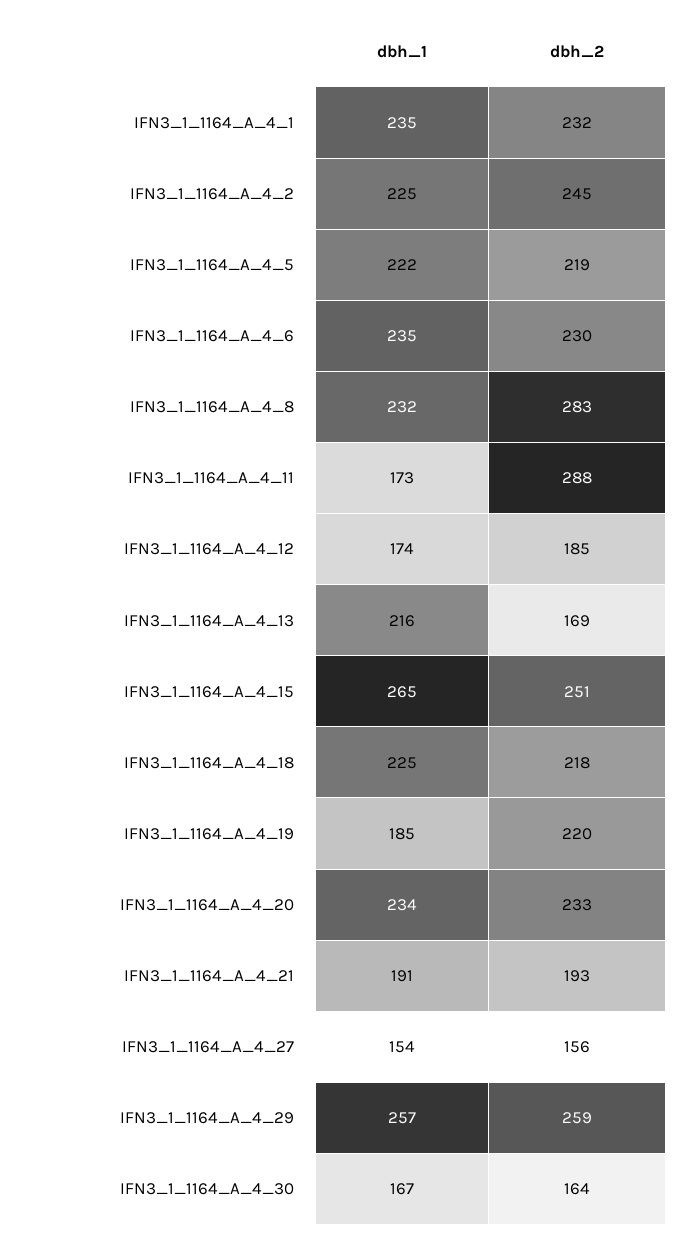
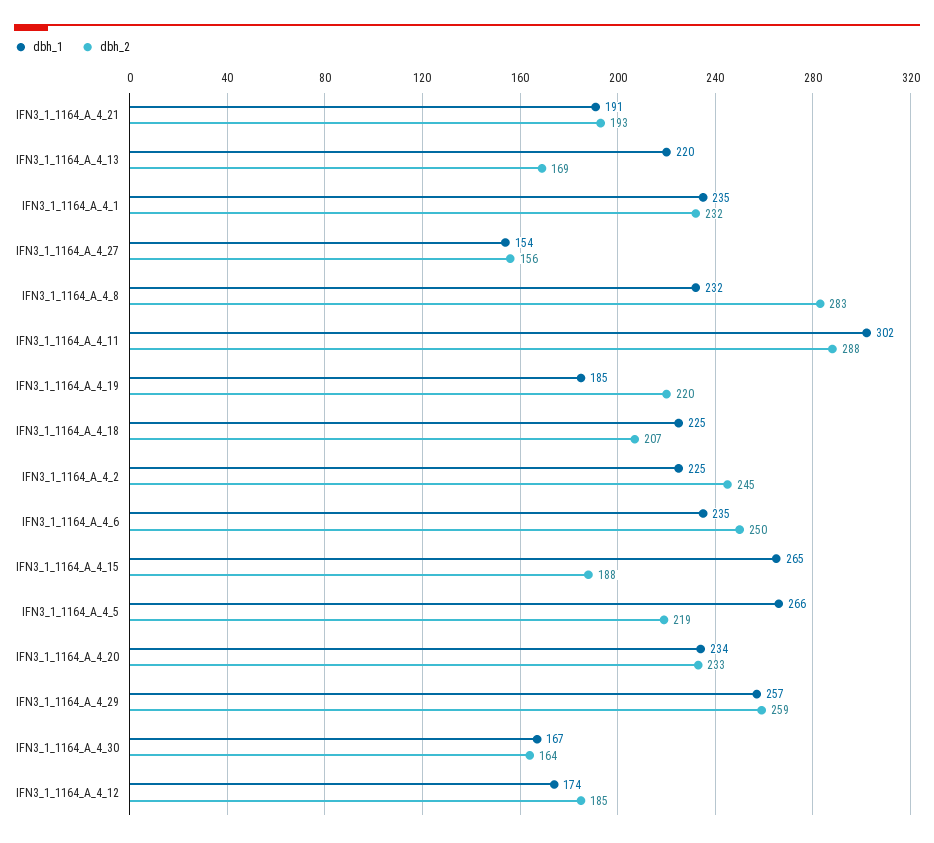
dbh_1, IFN3_1_1164_A_4_5: 222 -> 266
dbh_2, IFN3_1_1164_A_4_6: 230 -> 250
dbh_1, IFN3_1_1164_A_4_11: 173 -> 302
dbh_1, IFN3_1_1164_A_4_13: 216 -> 220
dbh_2, IFN3_1_1164_A_4_15: 251 -> 188
dbh_2, IFN3_1_1164_A_4_18: 218 -> 207

